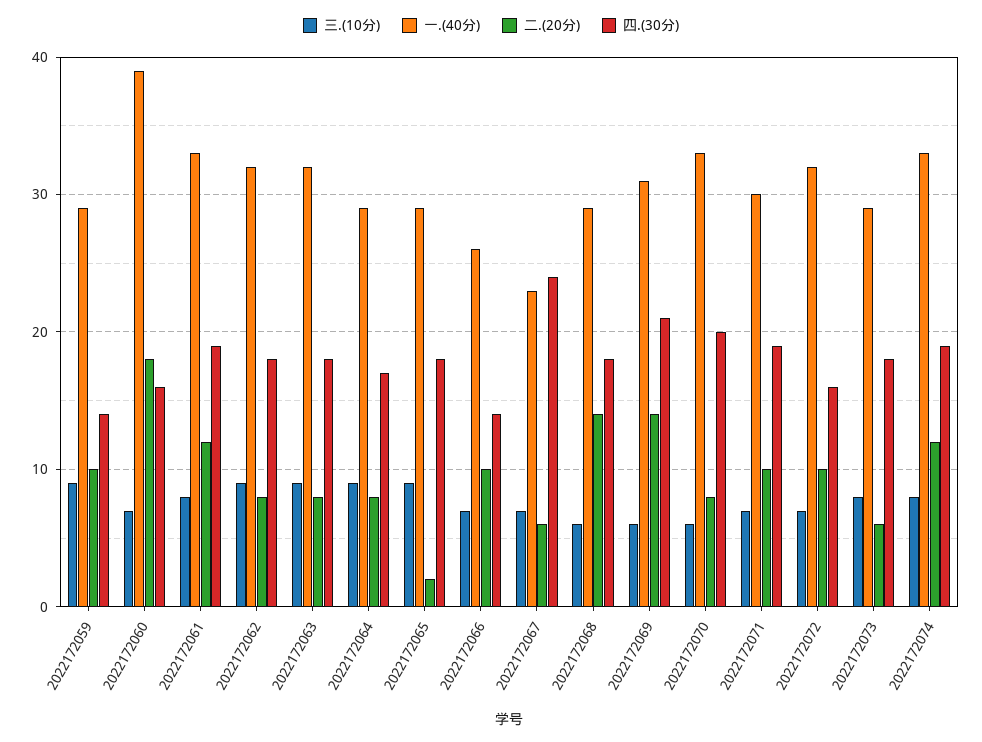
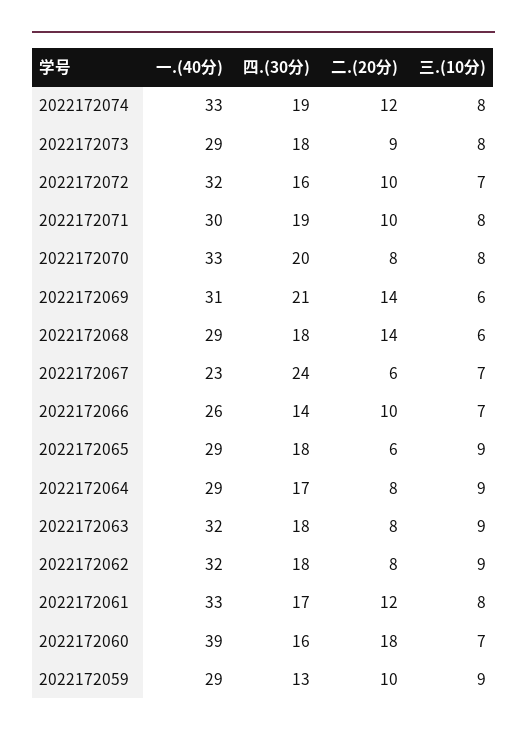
四.(30分), 2022172059: 14 -> 13
四.(30分), 2022172061: 19 -> 17
二.(20分), 2022172065: 2 -> 6
三.(10分), 2022172070: 6 -> 8
三.(10分), 2022172071: 7 -> 8
二.(20分), 2022172073: 6 -> 9

